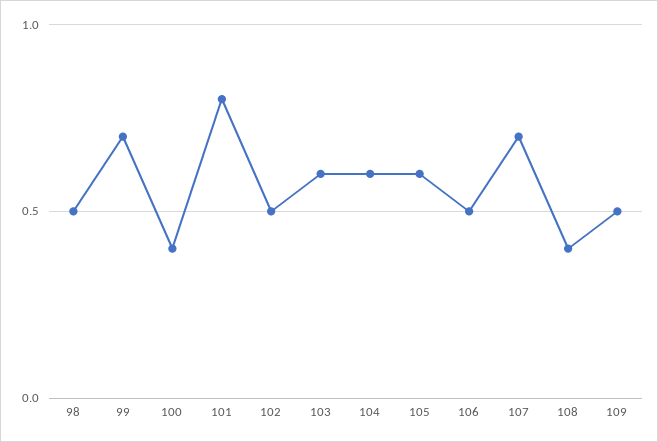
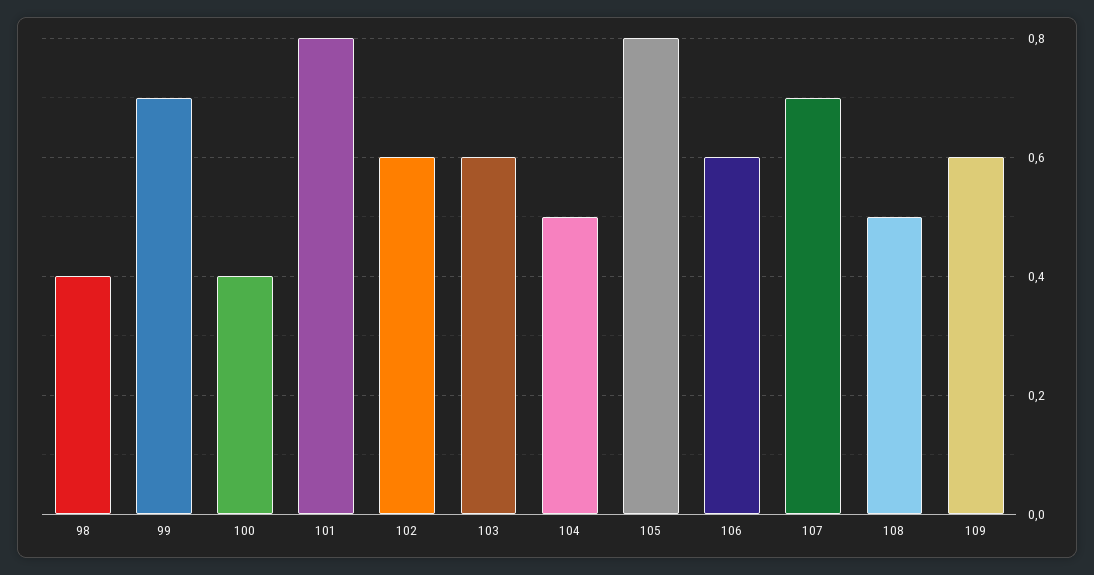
98: 0.5 -> 0.4
102: 0.5 -> 0.6
104: 0.6 -> 0.5
105: 0.6 -> 0.8
106: 0.5 -> 0.6
108: 0.4 -> 0.5
109: 0.5 -> 0.6

